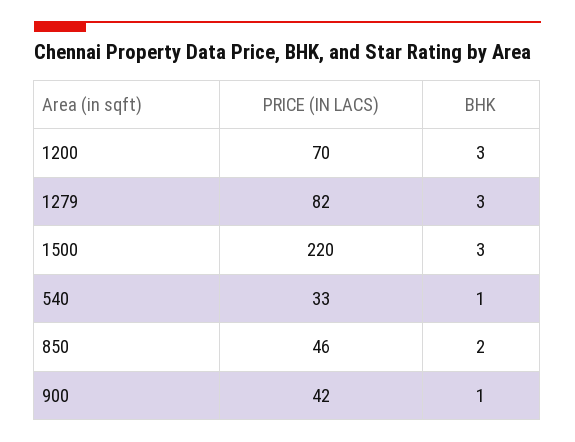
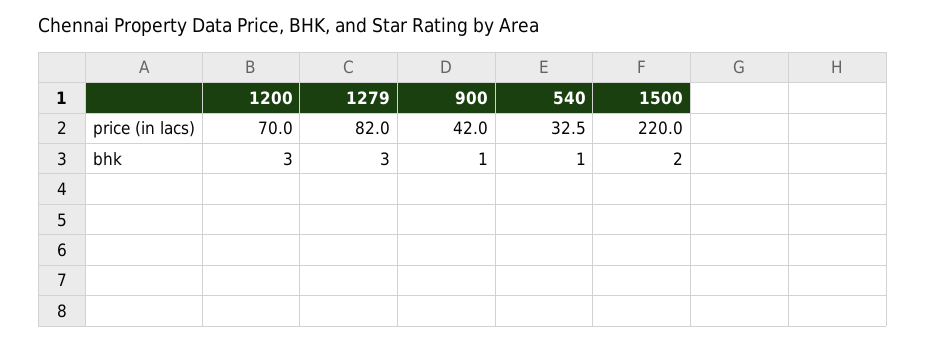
BHK, 1500: 3 -> 2
PRICE (IN LACS), 850: 46 -> none
BHK, 850: 2 -> none

